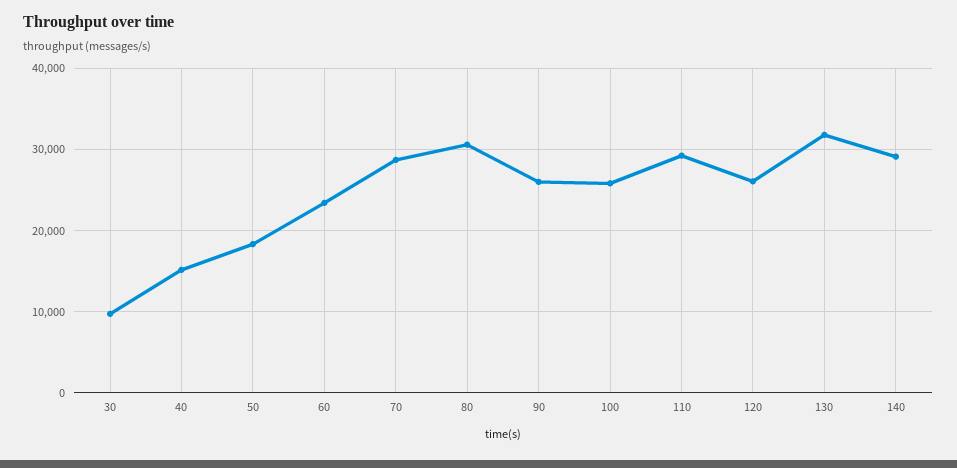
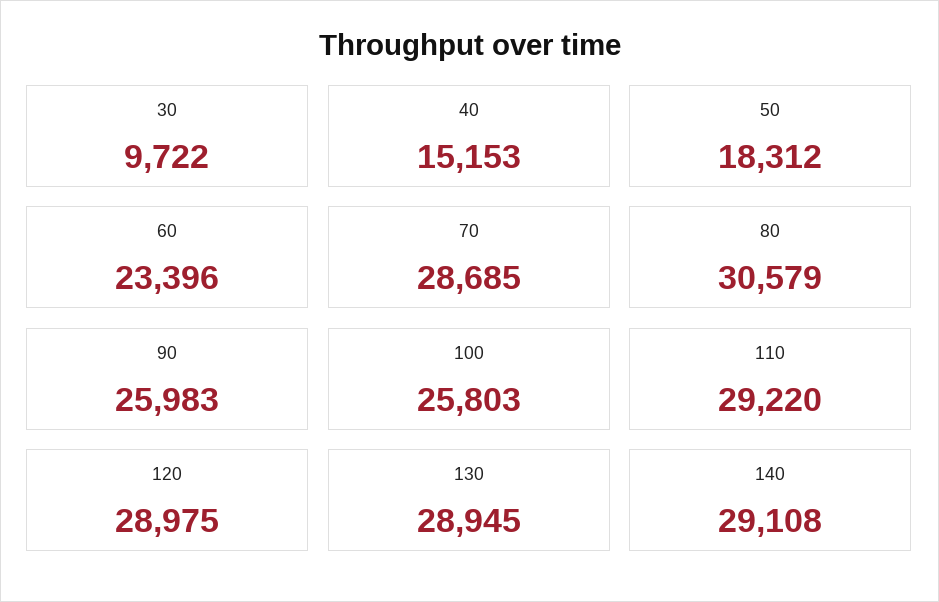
120: 26000 -> 28975
130: 32000 -> 28945

